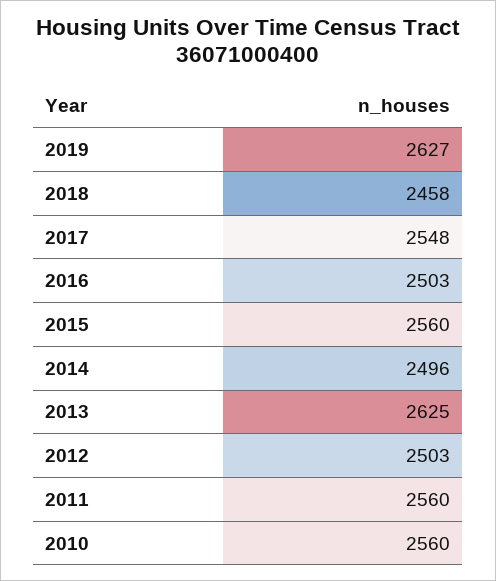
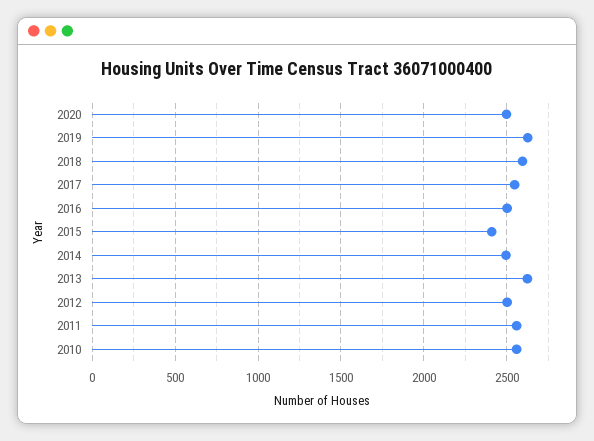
2018: 2458 -> 2600
2015: 2560 -> 2400
2020: none -> 2500

